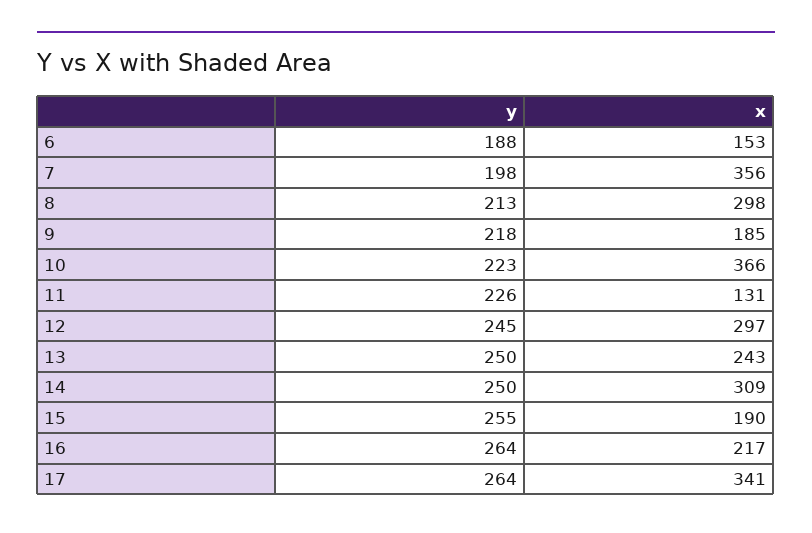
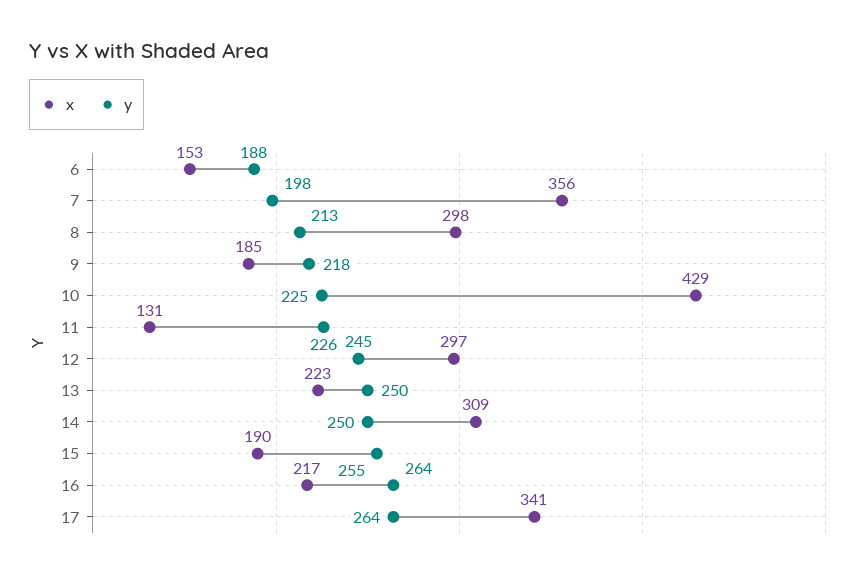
y, 10: 223 -> 225
x, 10: 366 -> 429
x, 13: 243 -> 223

